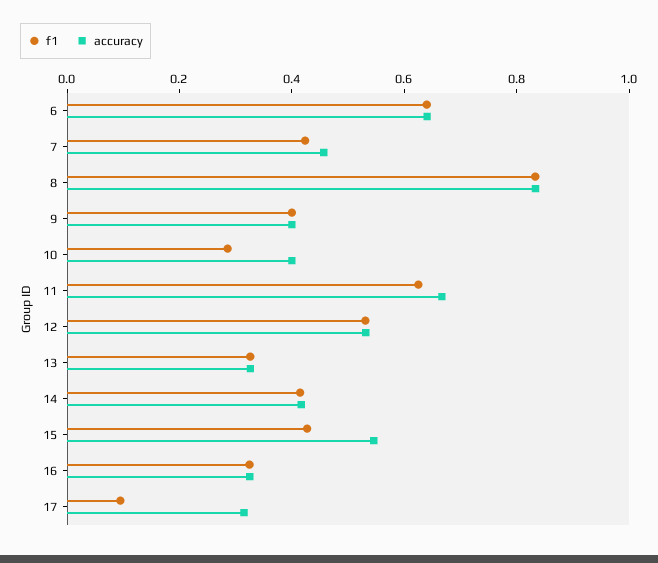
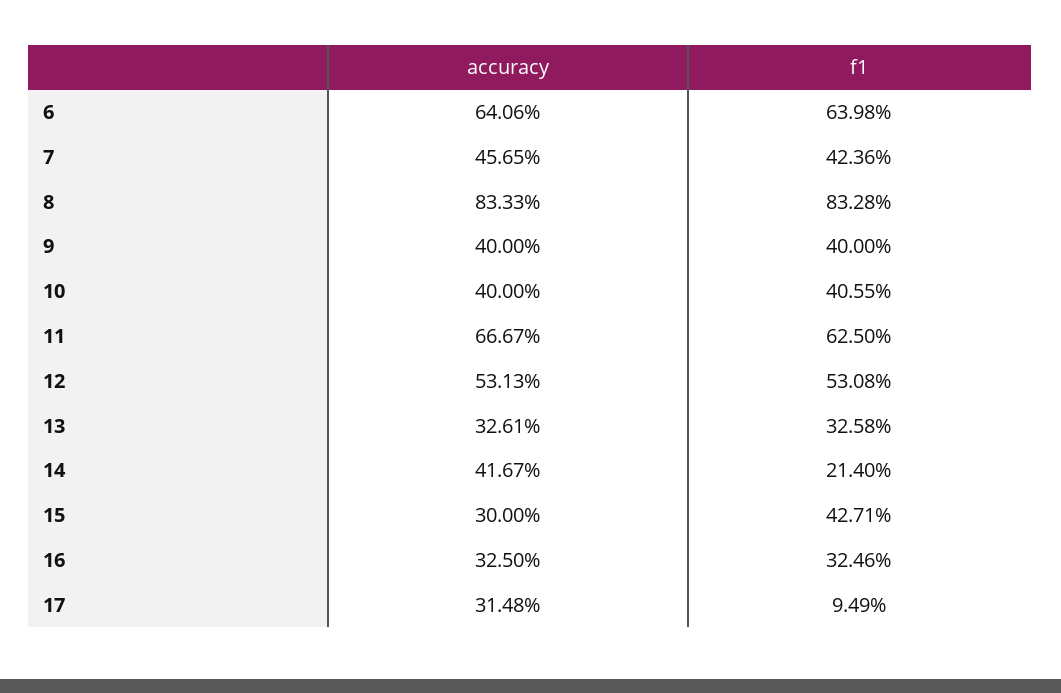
f1, 10: 0.3 -> 0.4055
f1, 14: 0.4 -> 0.214
accuracy, 15: 0.55 -> 0.3

